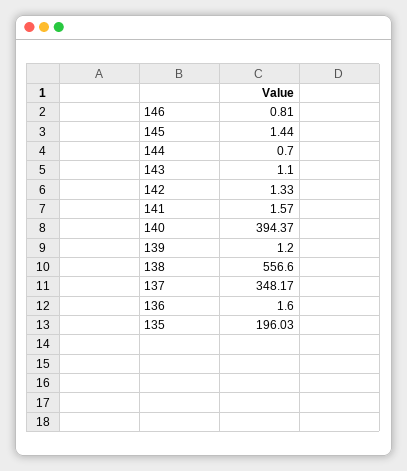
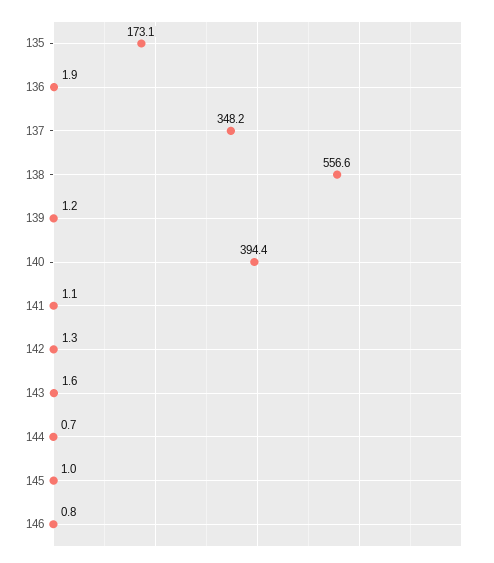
145: 1.44 -> 1
143: 1.1 -> 1.6
141: 1.57 -> 1.1
136: 1.6 -> 1.9
135: 196.03 -> 173.1

